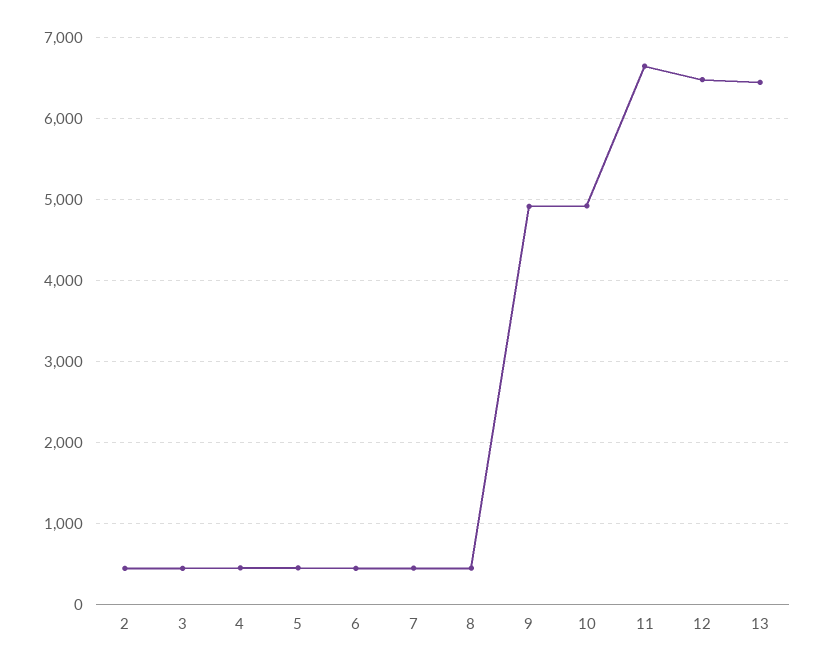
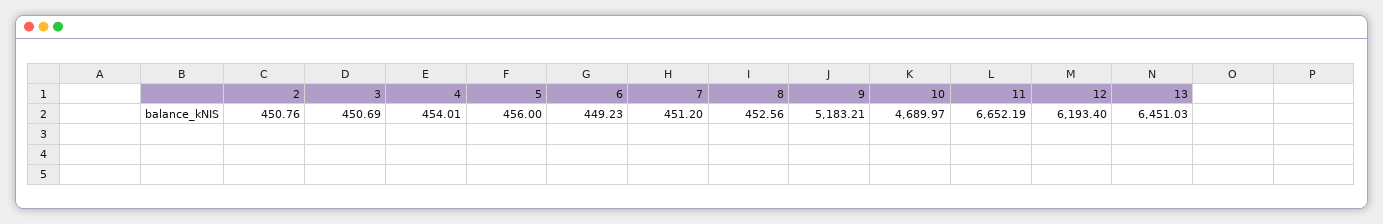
9: 4900 -> 5183.21
10: 4900 -> 4689.97
12: 6500 -> 6193.4

